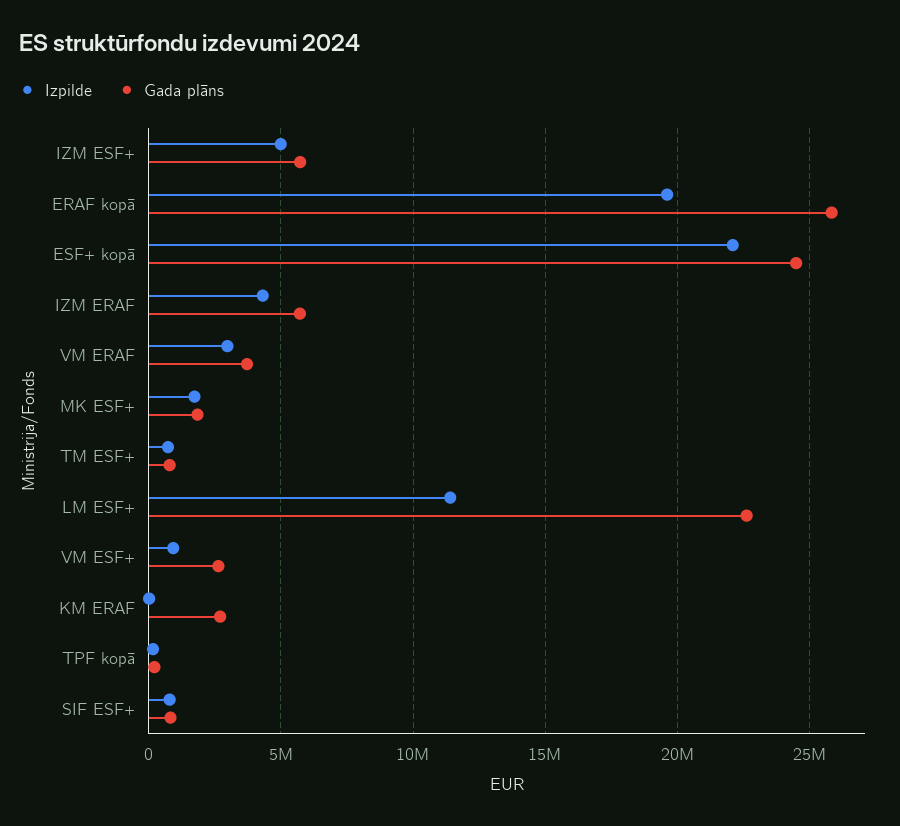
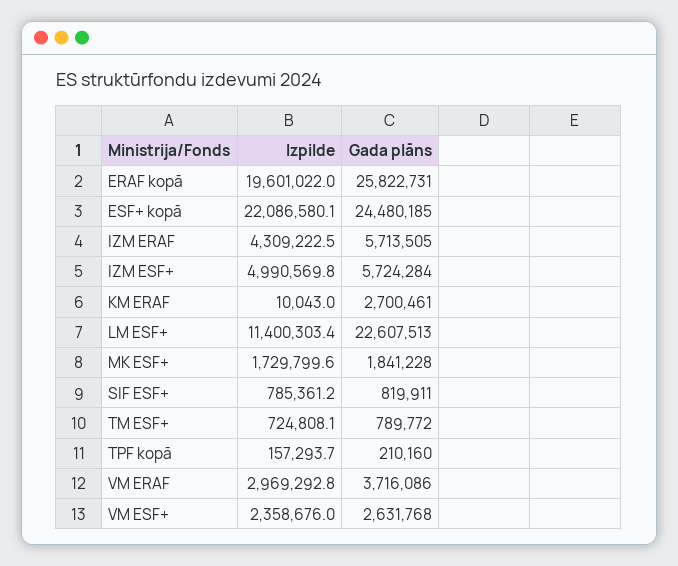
Izpilde, VM ESF+: 1000000 -> 2358676

